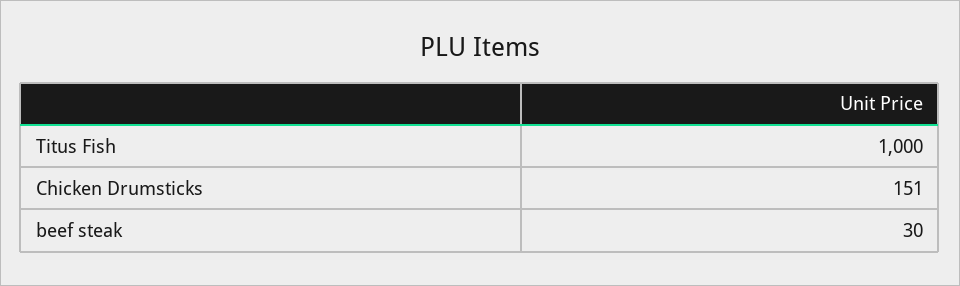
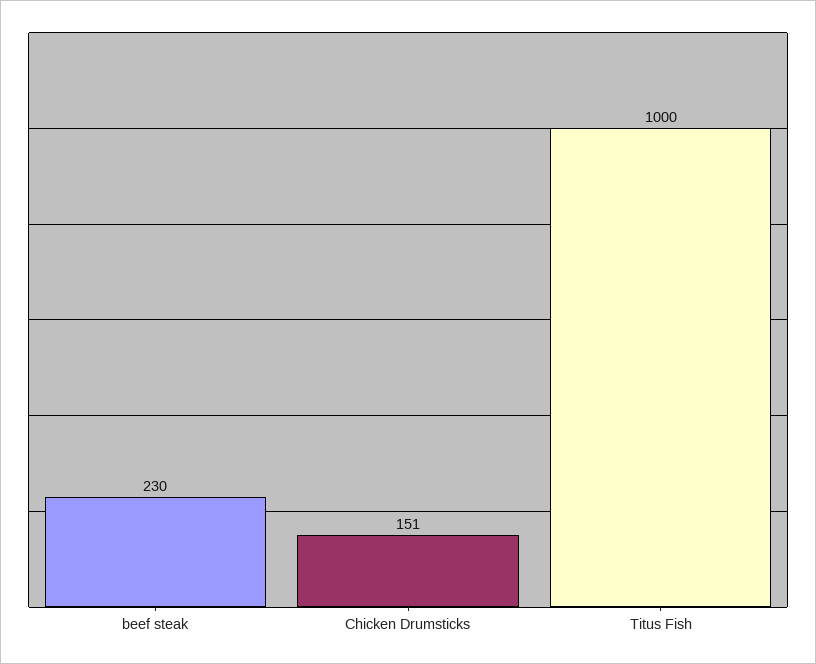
beef steak: 30 -> 230

